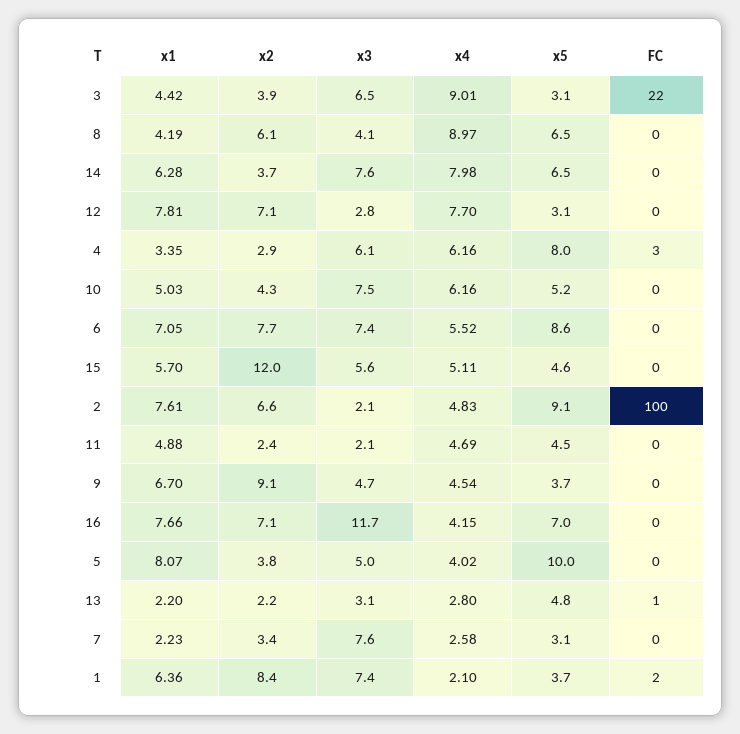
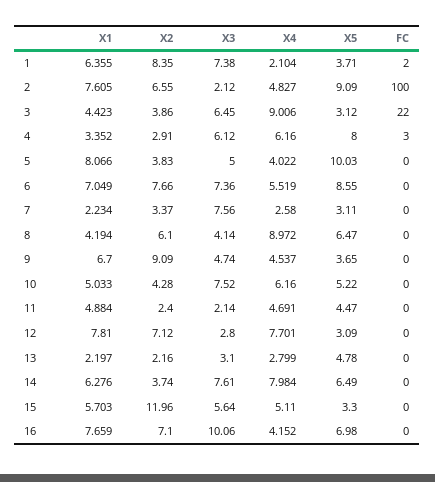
x5, 15: 4.6 -> 3.3
x3, 16: 11.7 -> 10.06
FC, 13: 1 -> 0

